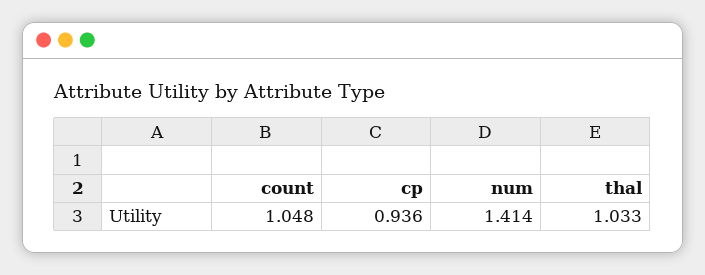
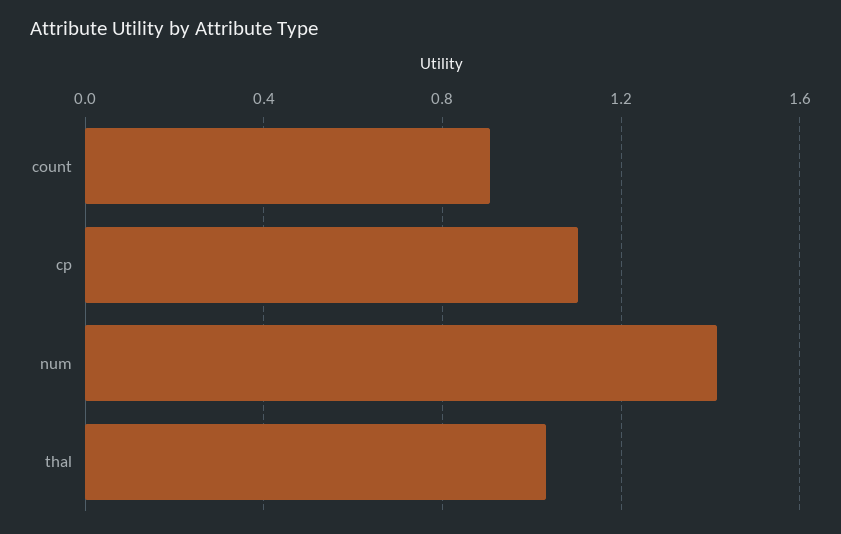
count: 1.048 -> 0.9
cp: 0.936 -> 1.1

